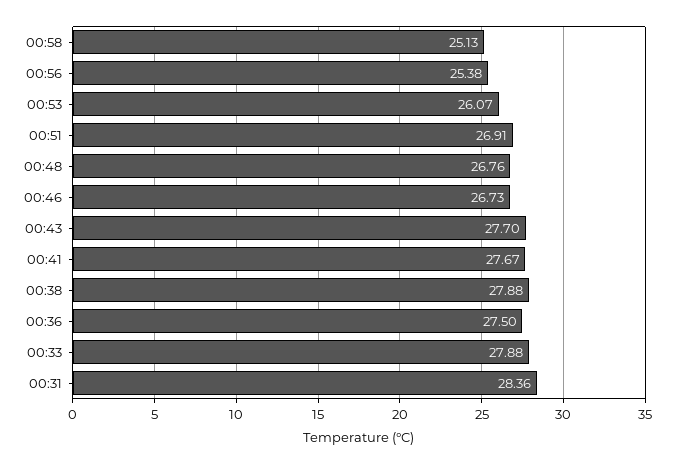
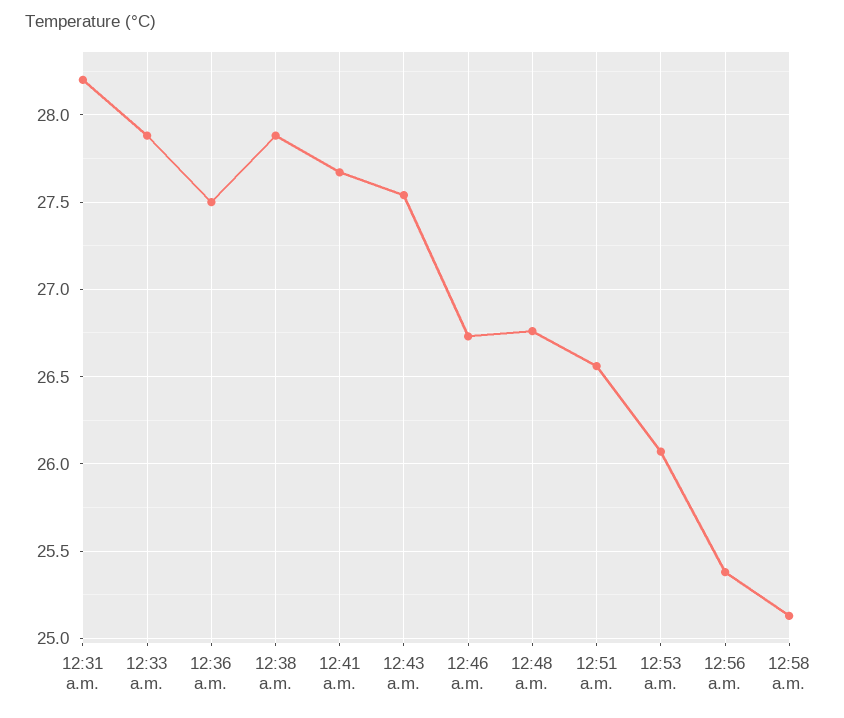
00:51: 26.91 -> 26.55
00:43: 27.7 -> 27.55
00:31: 28.36 -> 28.2

